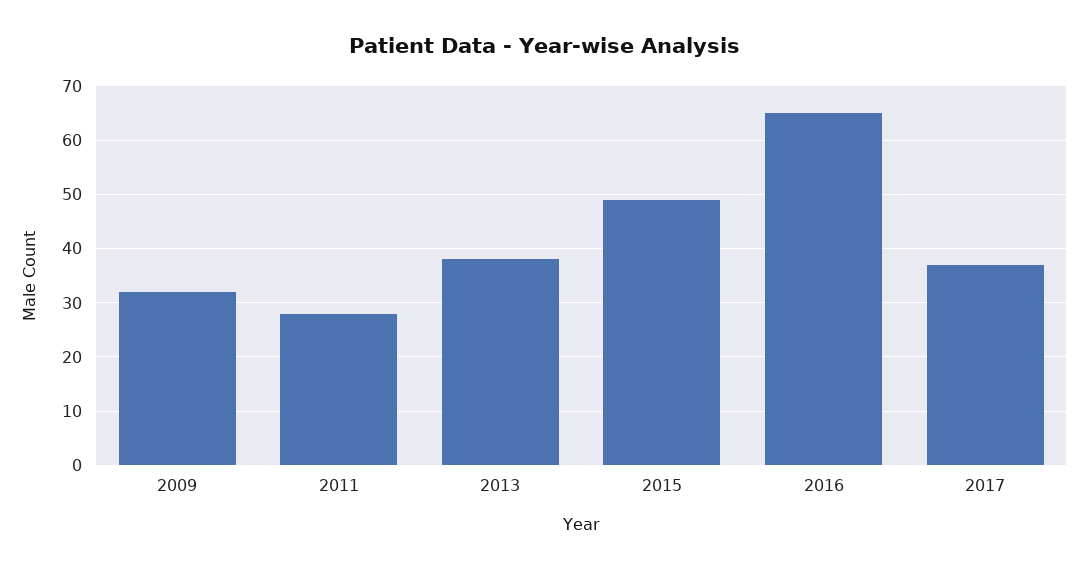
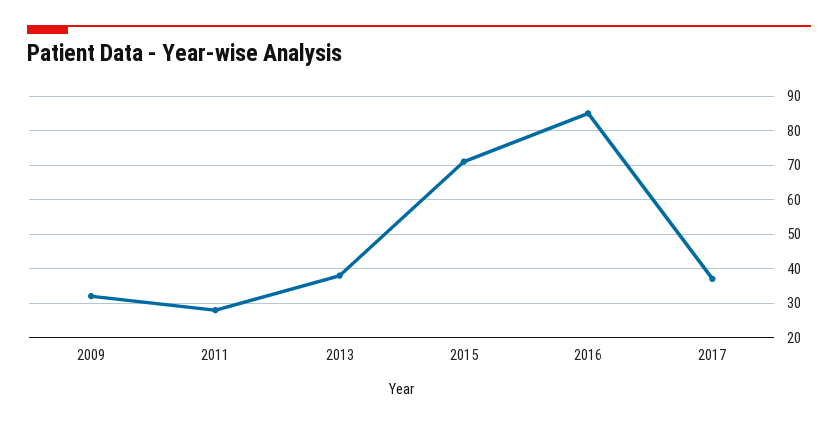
2015: 50 -> 70
2016: 65 -> 85

